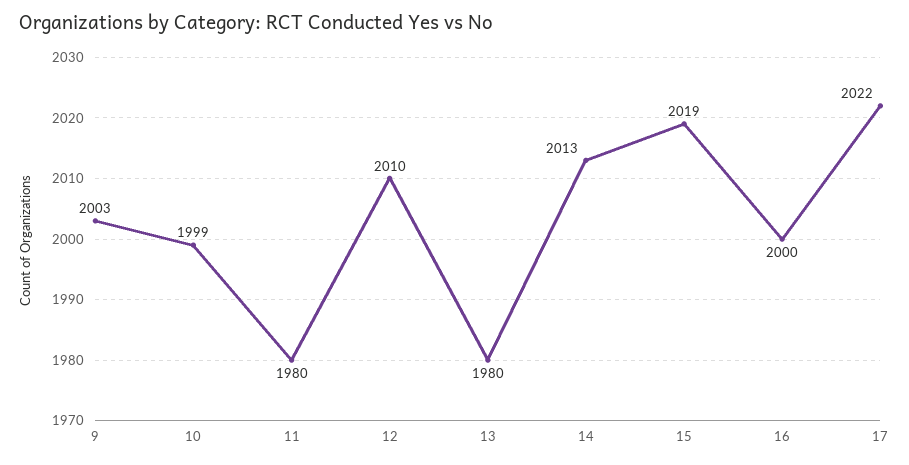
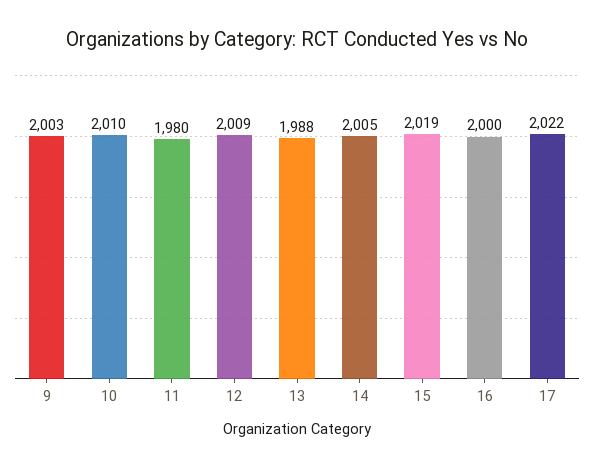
10: 1999 -> 2010
12: 2010 -> 2009
13: 1980 -> 1988
14: 2013 -> 2005

